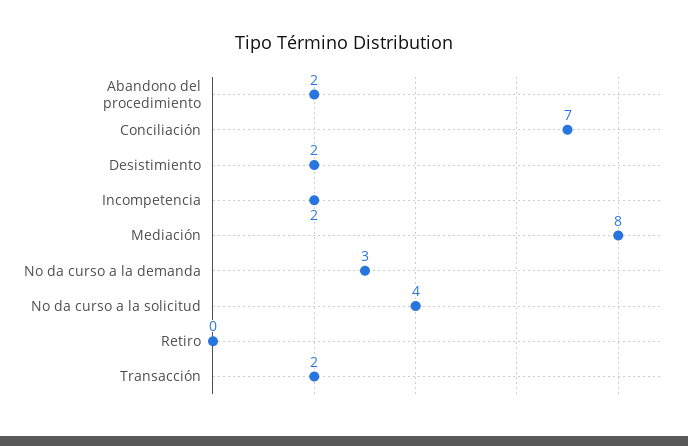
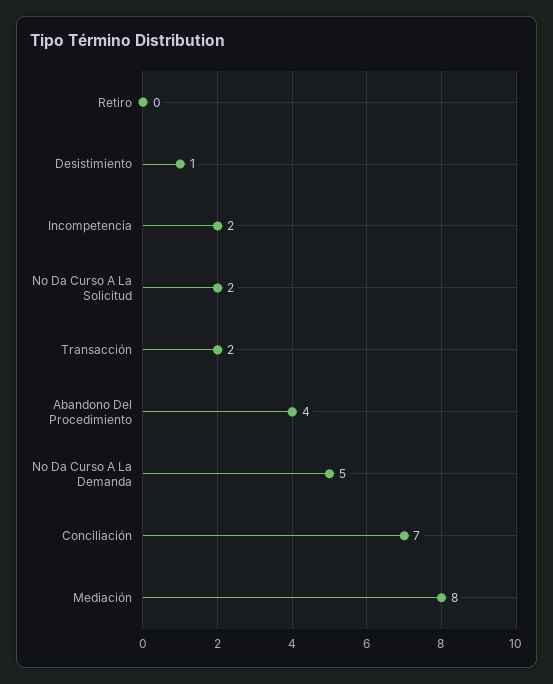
Abandono del procedimiento: 2 -> 4
Desistimiento: 2 -> 1
No da curso a la demanda: 3 -> 5
No da curso a la solicitud: 4 -> 2

